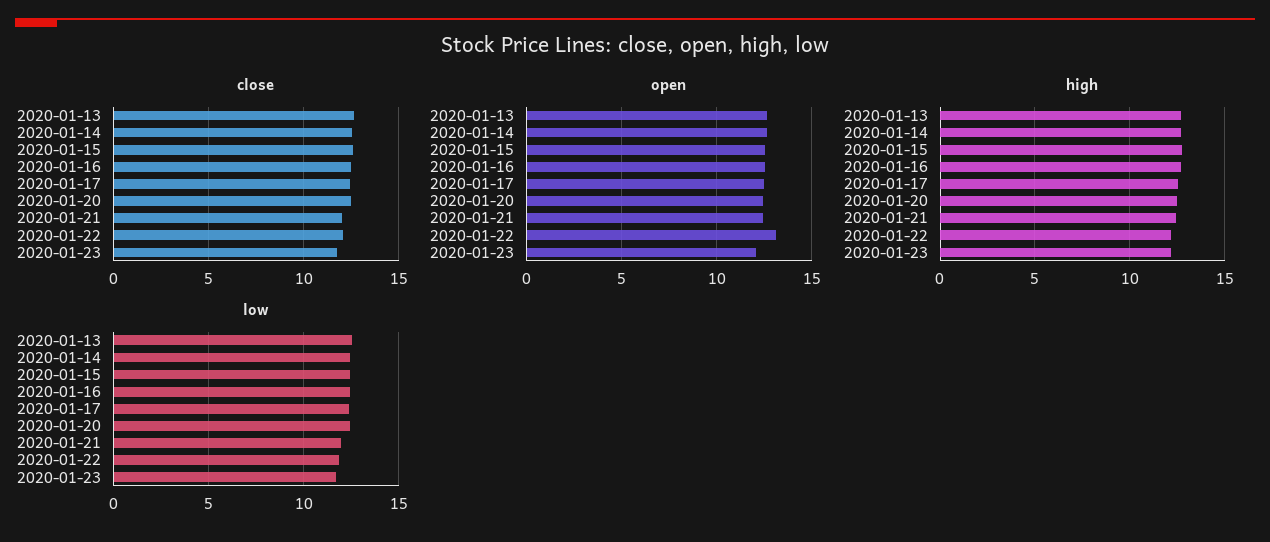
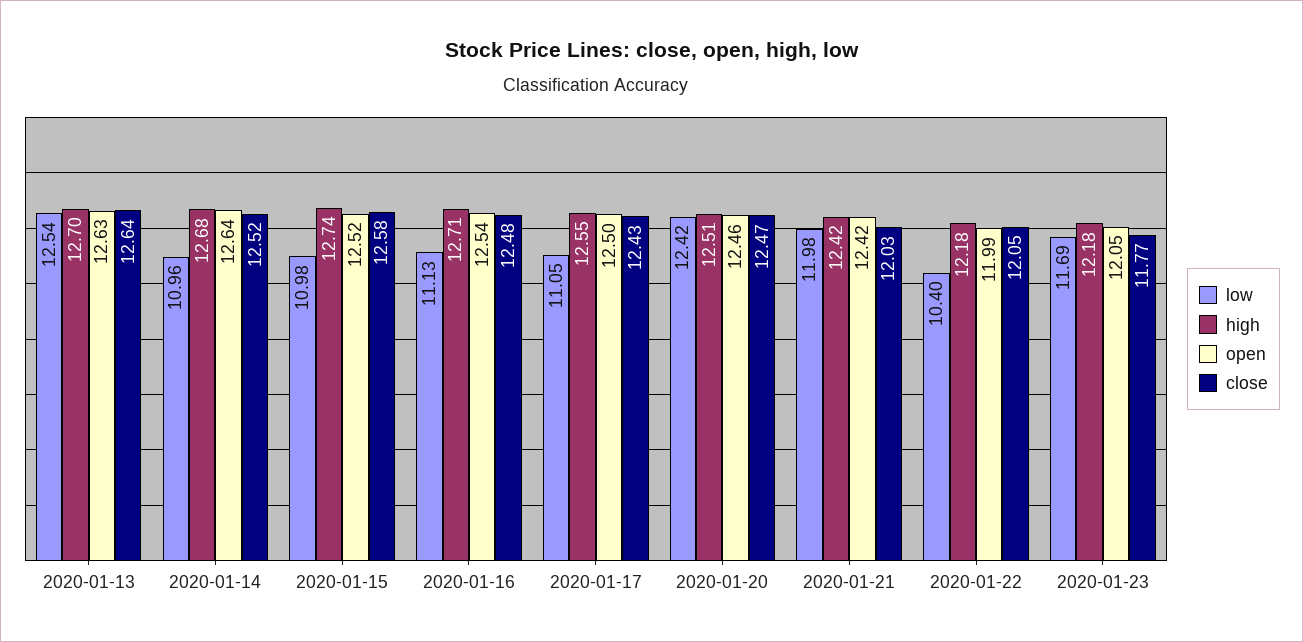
open, 2020-01-22: 13 -> 11.99
low, 2020-01-14: 12.5 -> 10.96
low, 2020-01-15: 12.5 -> 10.98
low, 2020-01-16: 12.5 -> 11.13
low, 2020-01-17: 12.5 -> 11.05
low, 2020-01-22: 12 -> 10.4

